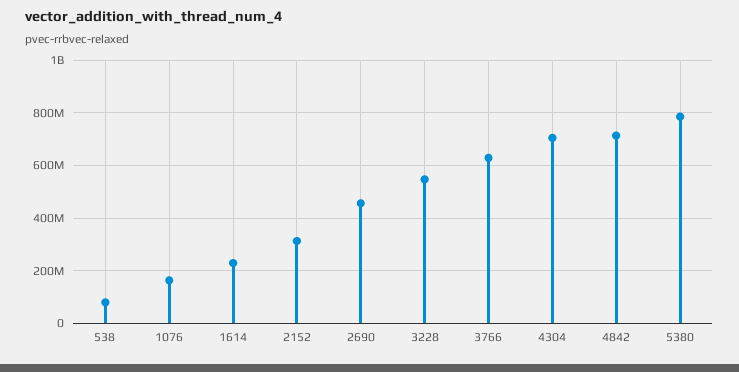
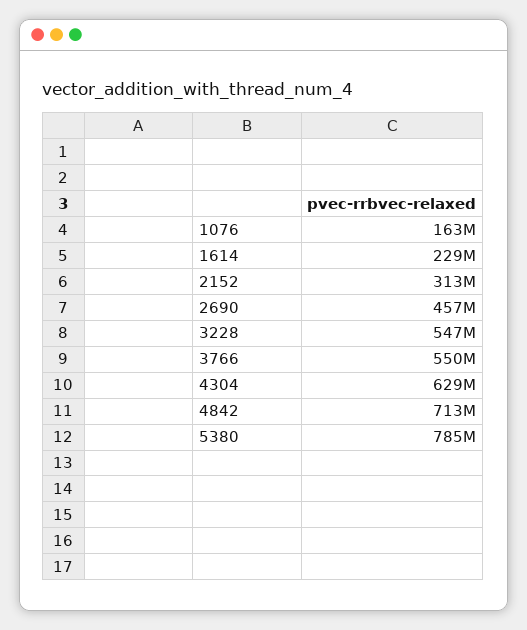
538: 75000000 -> none
3766: 625000000 -> 550000000
4304: 700000000 -> 629000000

